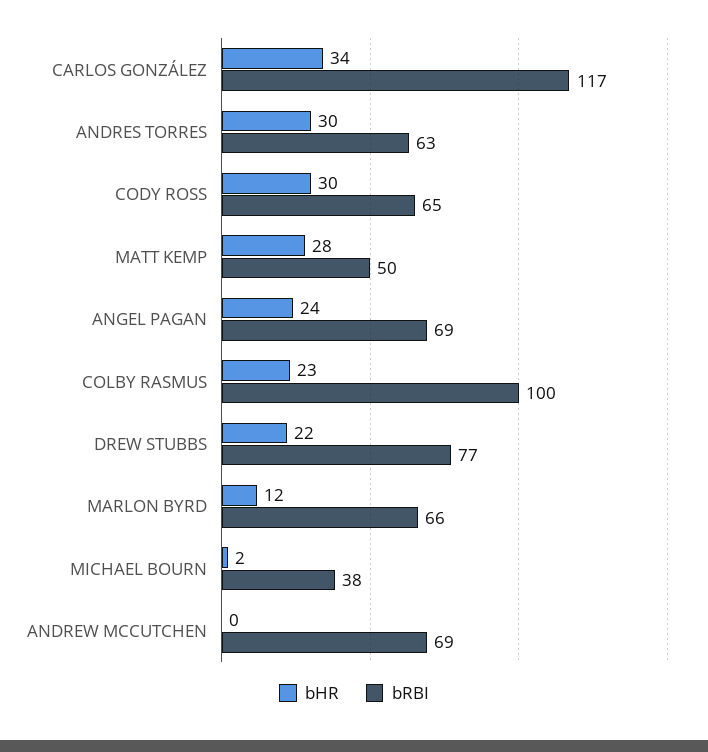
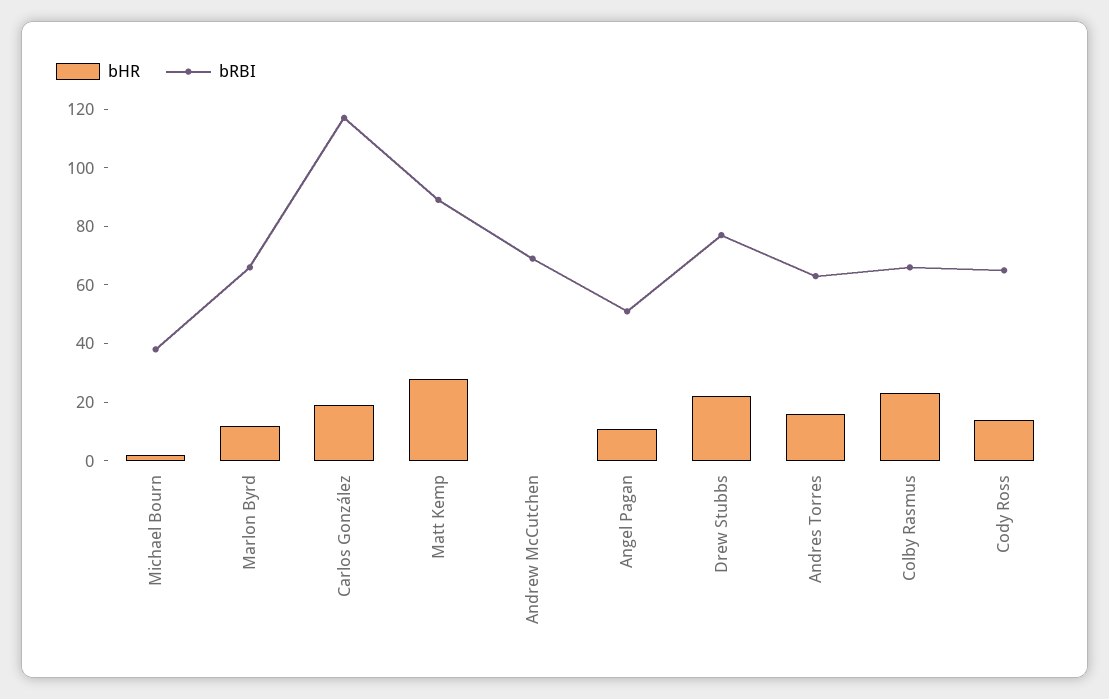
bHR, CARLOS GONZÁLEZ: 34 -> 20
bHR, ANDRES TORRES: 30 -> 15
bHR, CODY ROSS: 30 -> 15
bRBI, MATT KEMP: 50 -> 90
bHR, ANGEL PAGAN: 24 -> 10
bRBI, ANGEL PAGAN: 69 -> 50
bRBI, COLBY RASMUS: 100 -> 65

